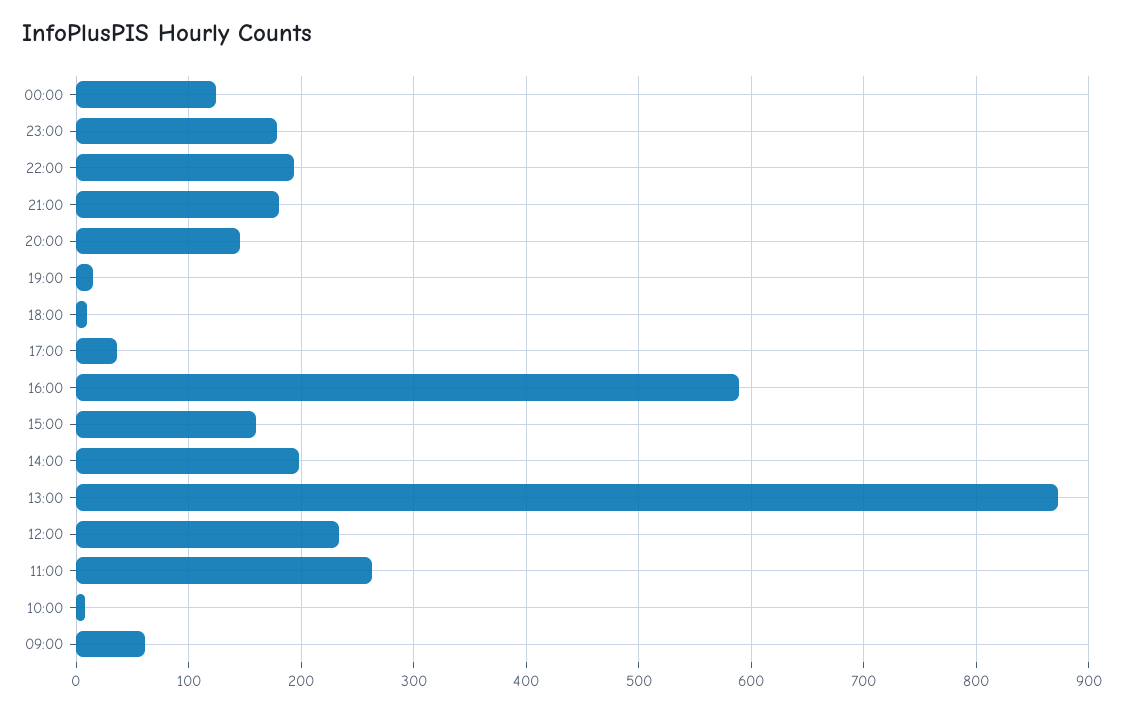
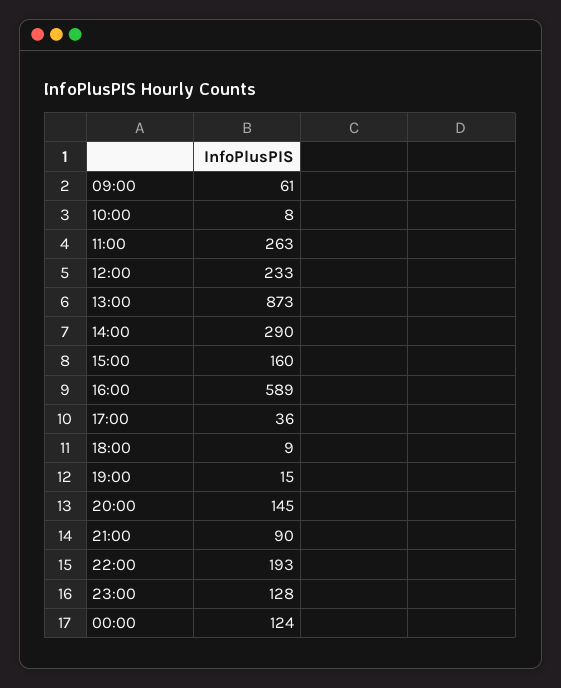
23:00: 180 -> 128
21:00: 180 -> 90
14:00: 200 -> 290

